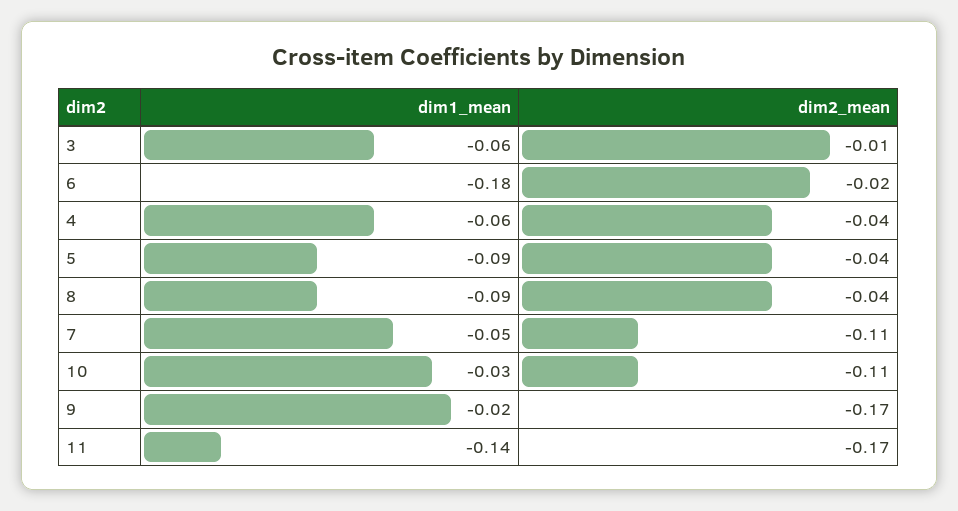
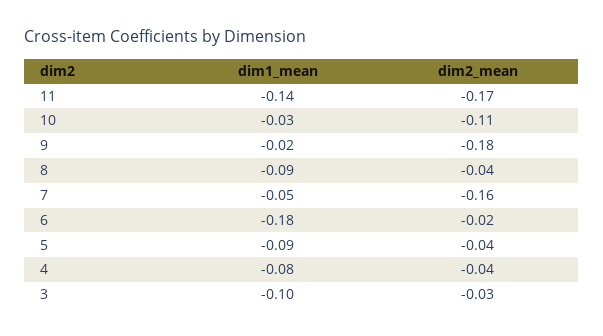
dim1_mean, 3: -0.06 -> -0.1
dim2_mean, 3: -0.01 -> -0.03
dim1_mean, 4: -0.06 -> -0.08
dim2_mean, 7: -0.11 -> -0.16
dim2_mean, 9: -0.17 -> -0.18

